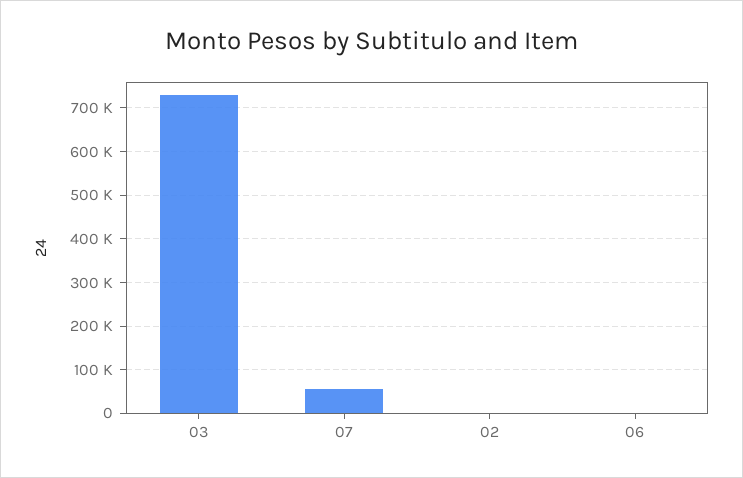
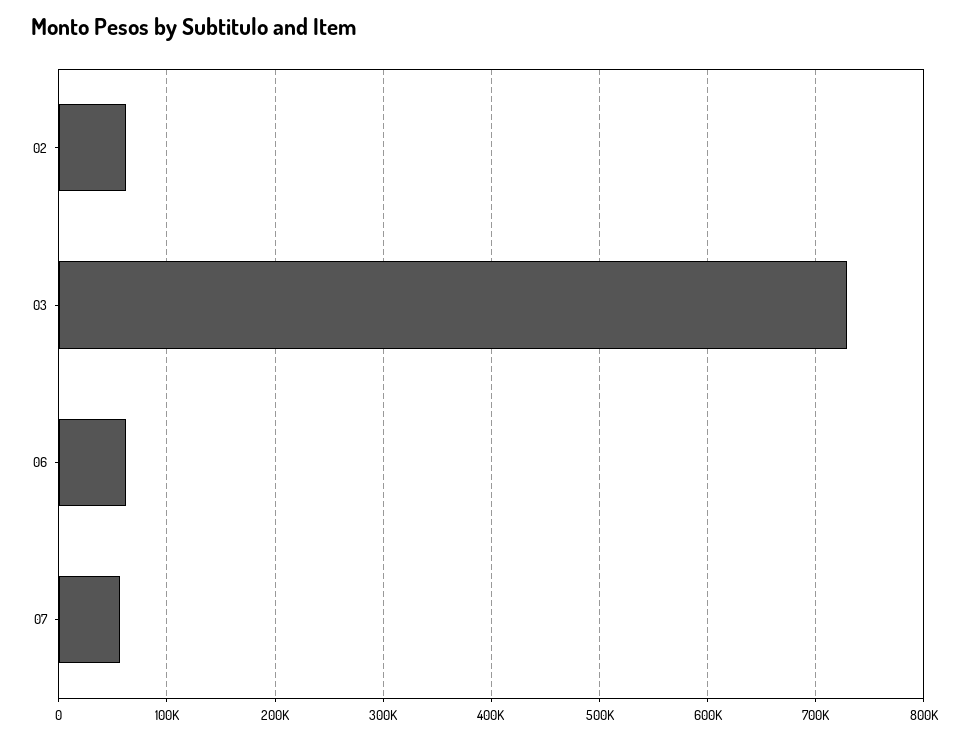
02: 0 -> 60000
06: 0 -> 60000

